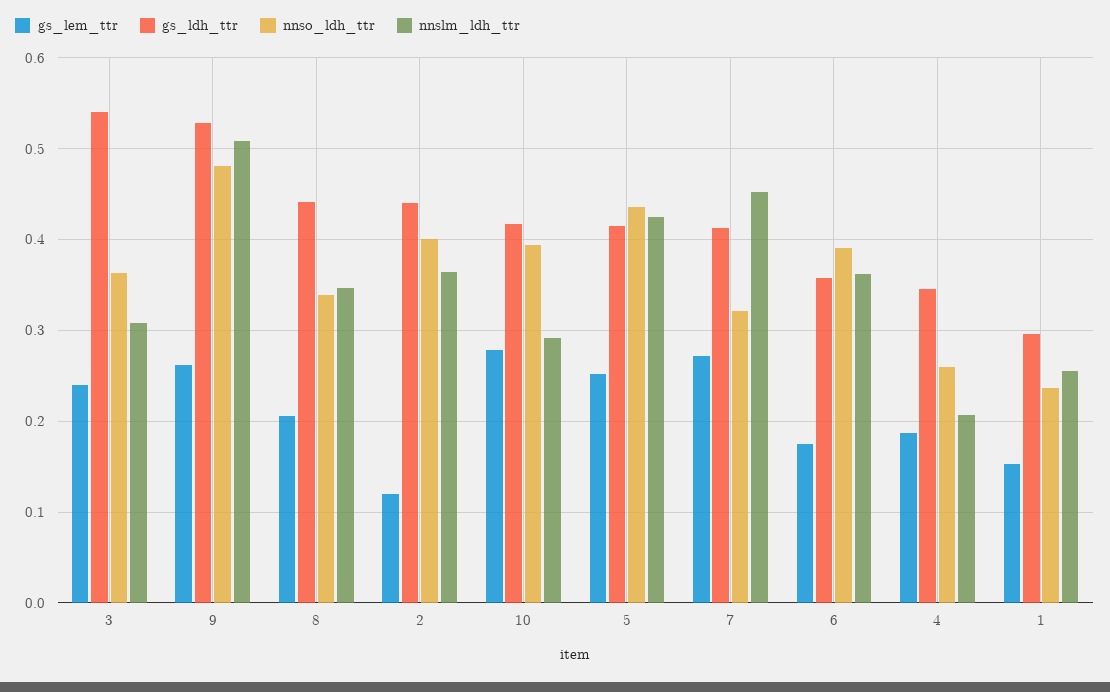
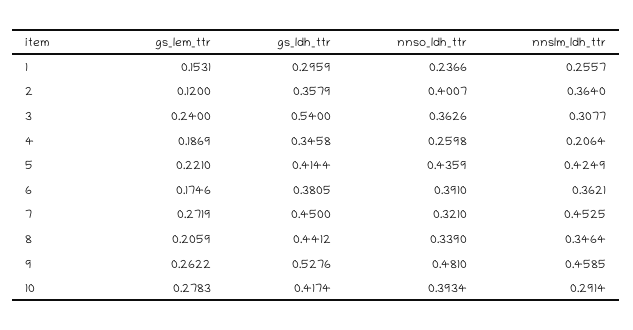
nnslm_ldh_ttr, 9: 0.51 -> 0.4585
gs_ldh_ttr, 2: 0.44 -> 0.3579
gs_lem_ttr, 5: 0.25 -> 0.221
gs_ldh_ttr, 7: 0.41 -> 0.45
gs_ldh_ttr, 6: 0.36 -> 0.3805

